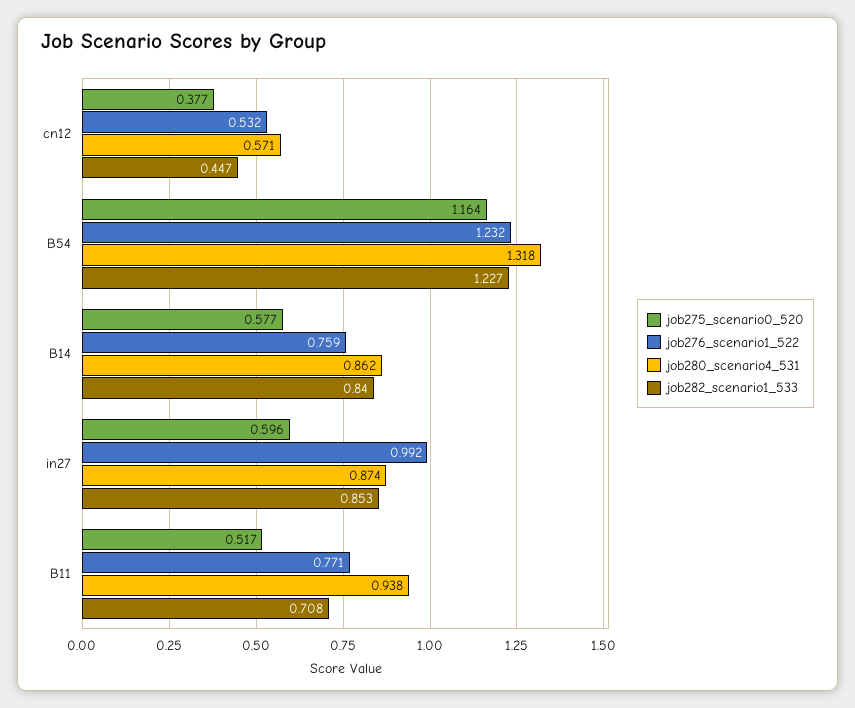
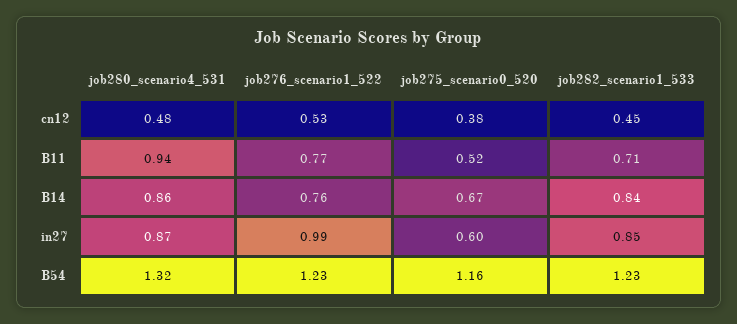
job280_scenario4_531, cn12: 0.571 -> 0.48
job275_scenario0_520, B14: 0.577 -> 0.67

